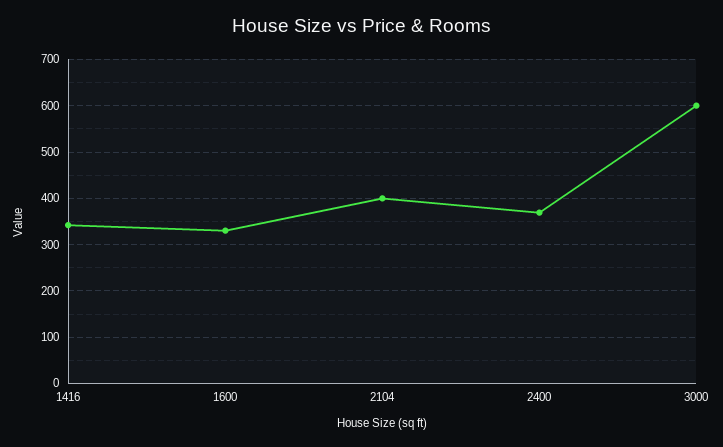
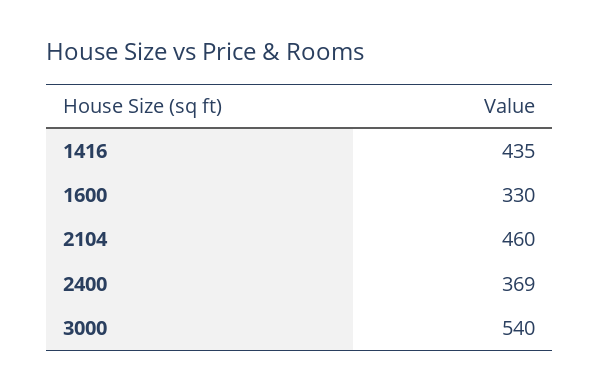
1416: 340 -> 435
2104: 400 -> 460
3000: 600 -> 540

